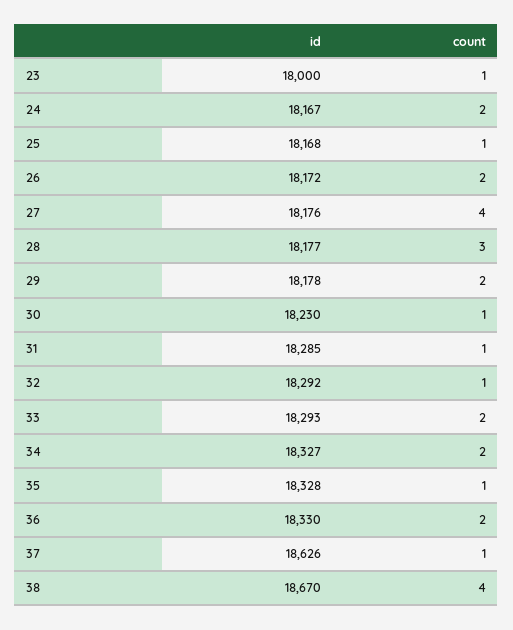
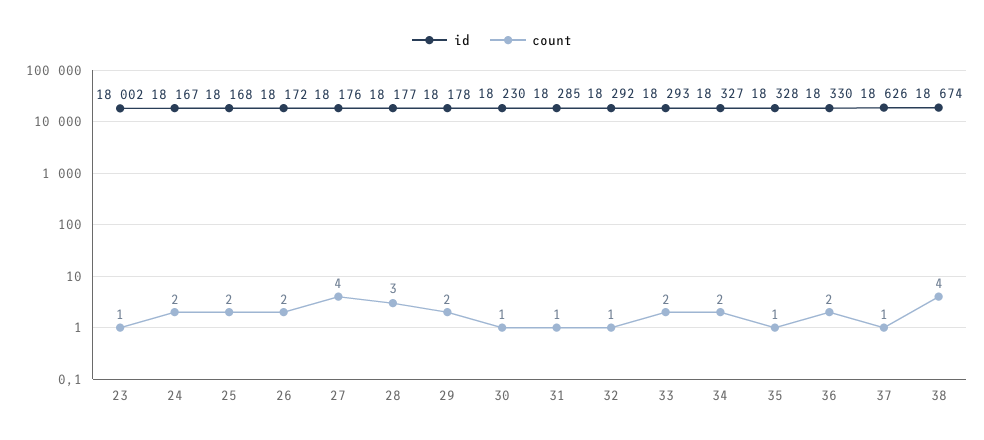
id, 23: 18000 -> 18002
count, 25: 1 -> 2
id, 38: 18670 -> 18674

